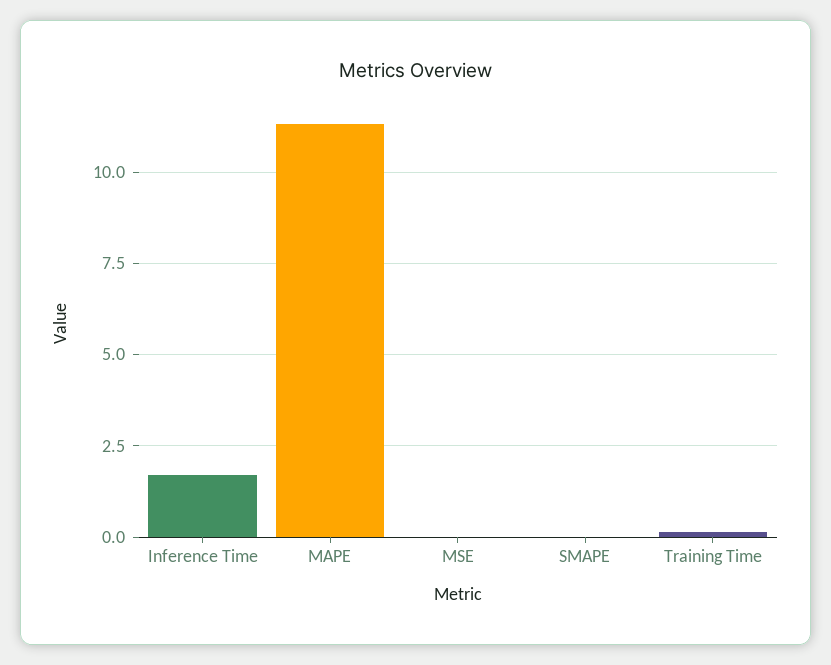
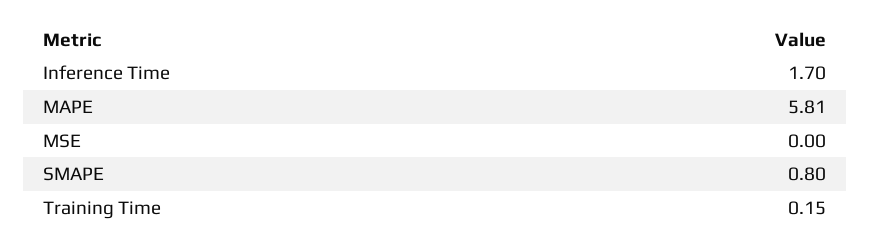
MAPE: 11.25 -> 5.81
SMAPE: 0 -> 0.8

